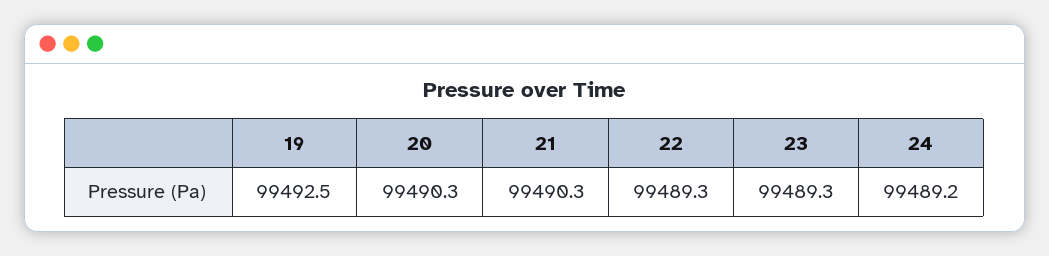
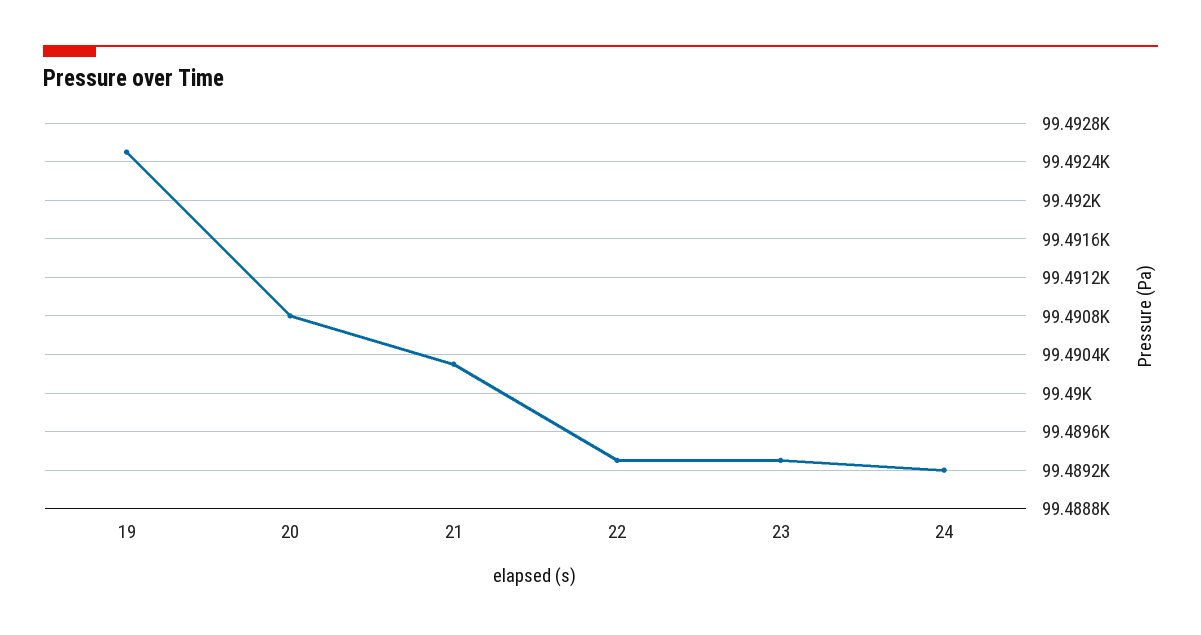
20: 99490.3 -> 99490.8

